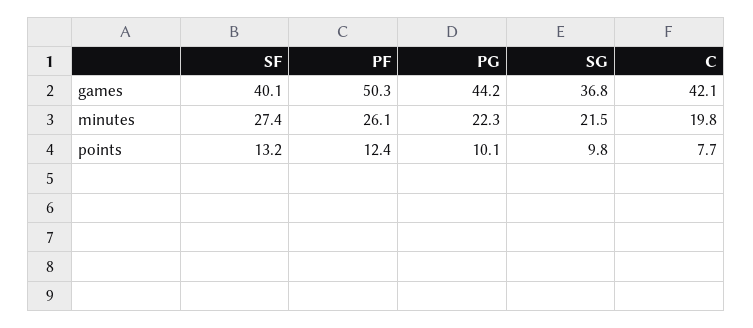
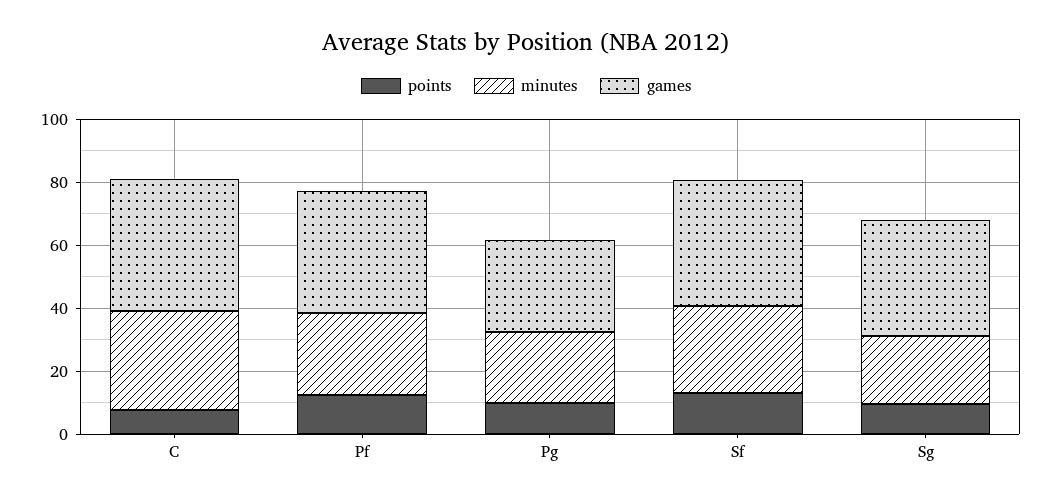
games, PF: 50.3 -> 40
games, PG: 44.2 -> 30
minutes, C: 19.8 -> 30

